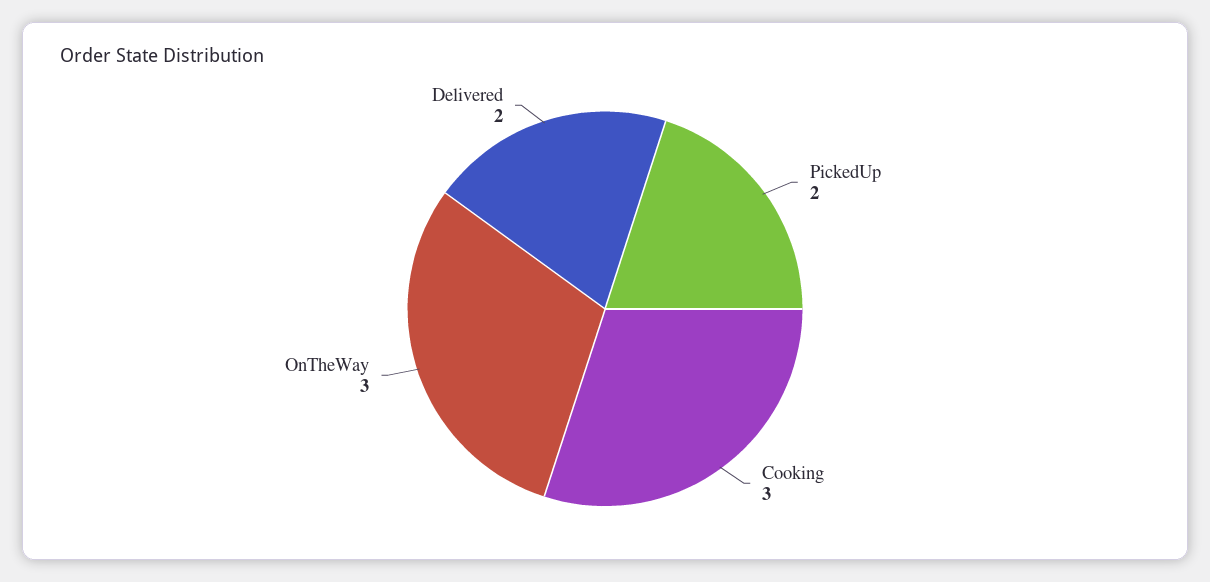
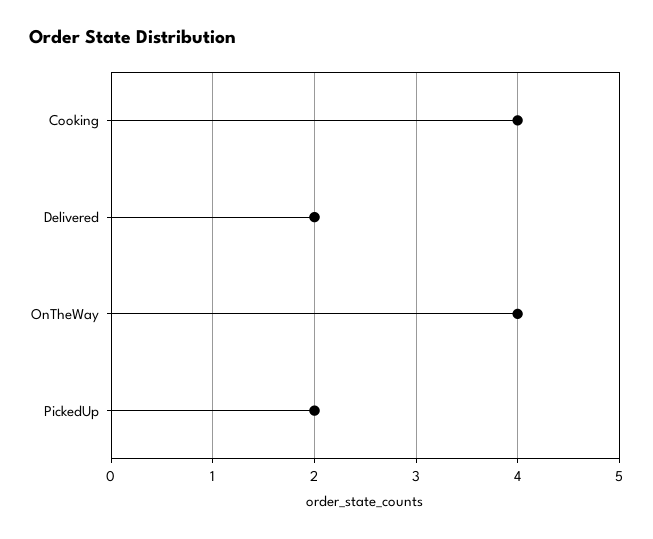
Cooking: 3 -> 4
OnTheWay: 3 -> 4

